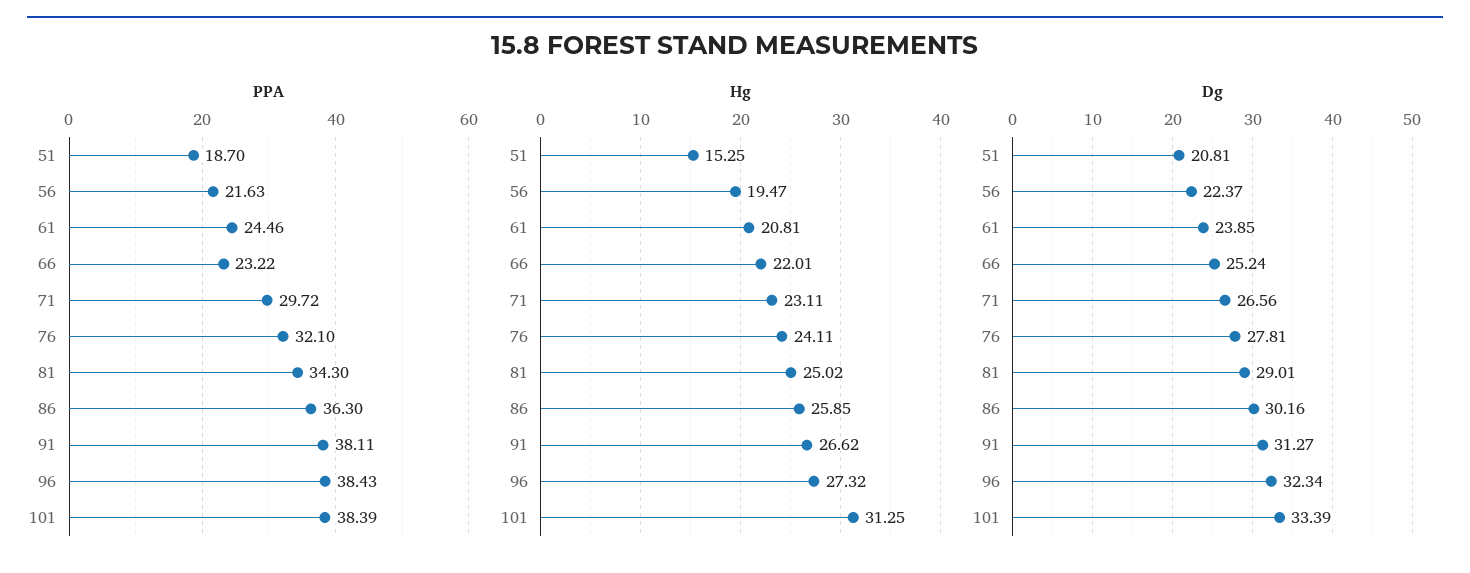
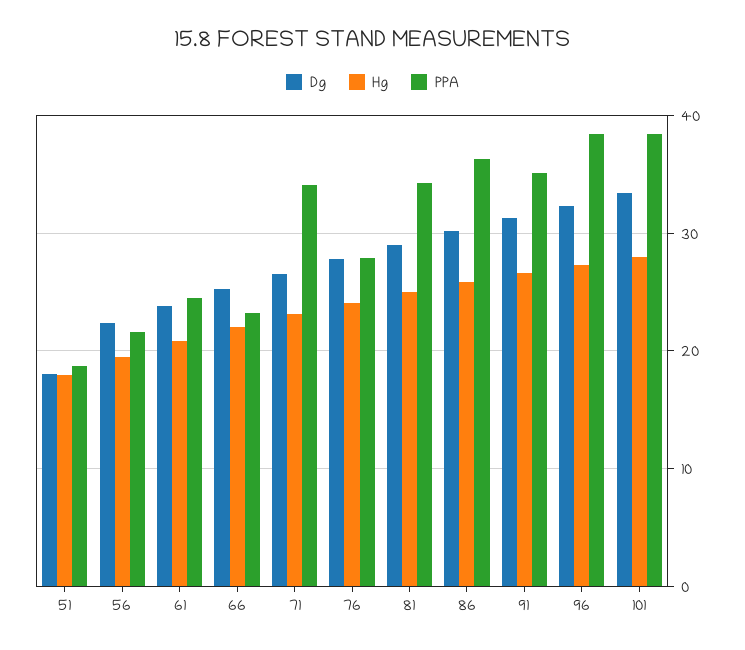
PPA, 71: 29.72 -> 34
PPA, 76: 32.1 -> 28
PPA, 91: 38.11 -> 35
Hg, 51: 15.25 -> 18
Hg, 101: 31.25 -> 28
Dg, 51: 20.81 -> 18

